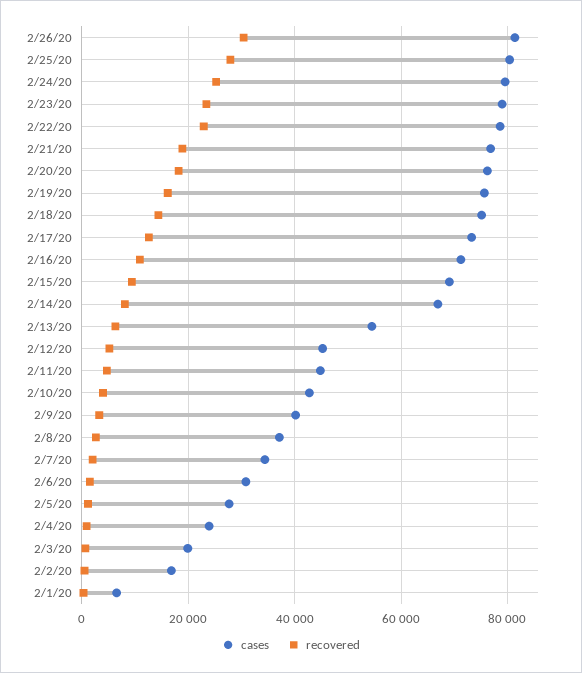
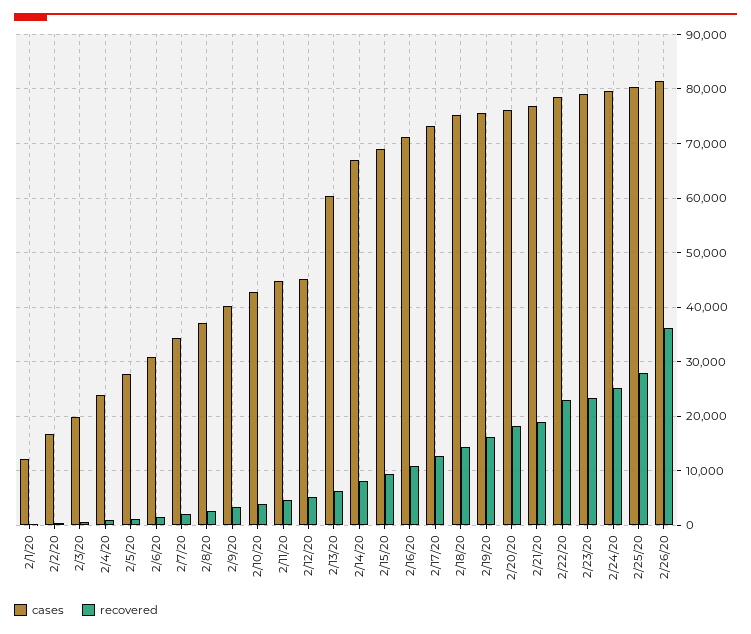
recovered, 2/26/20: 30000 -> 36000
cases, 2/13/20: 54000 -> 60000
cases, 2/1/20: 6000 -> 12000

